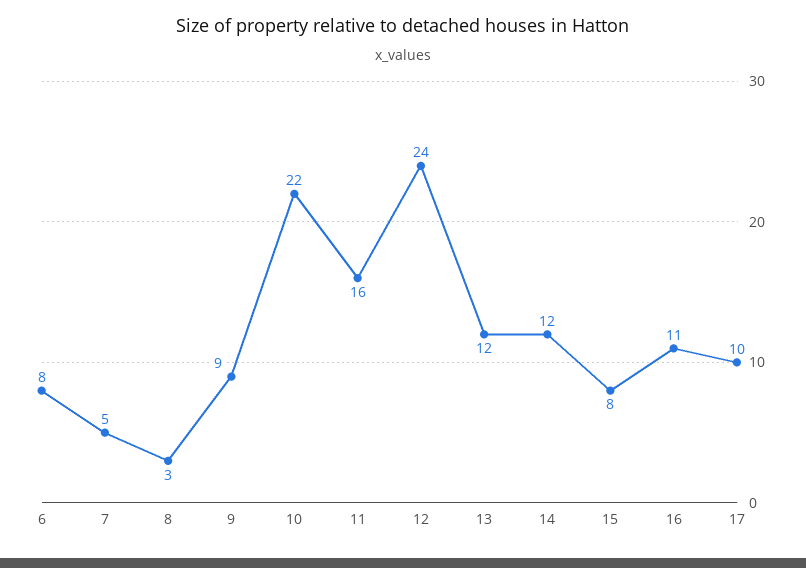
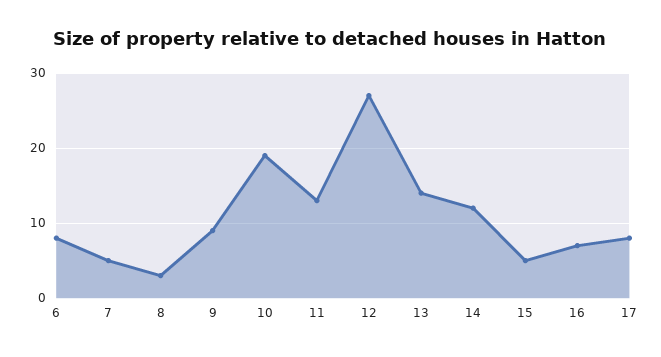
10: 22 -> 19
11: 16 -> 13
12: 24 -> 27
13: 12 -> 14
15: 8 -> 5
16: 11 -> 7
17: 10 -> 8

